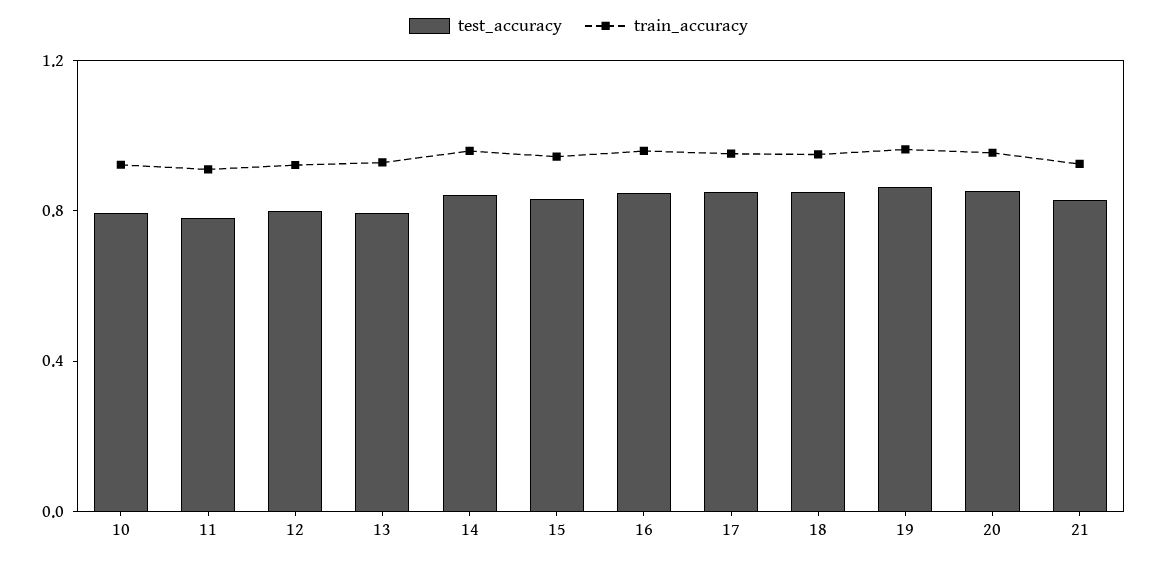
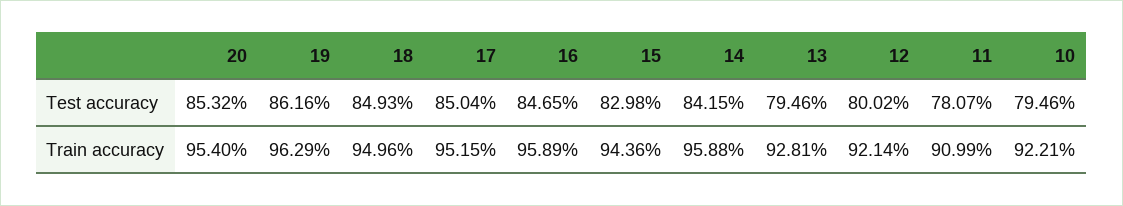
test_accuracy, 21: 0.8 -> none
train_accuracy, 21: 0.9 -> none

